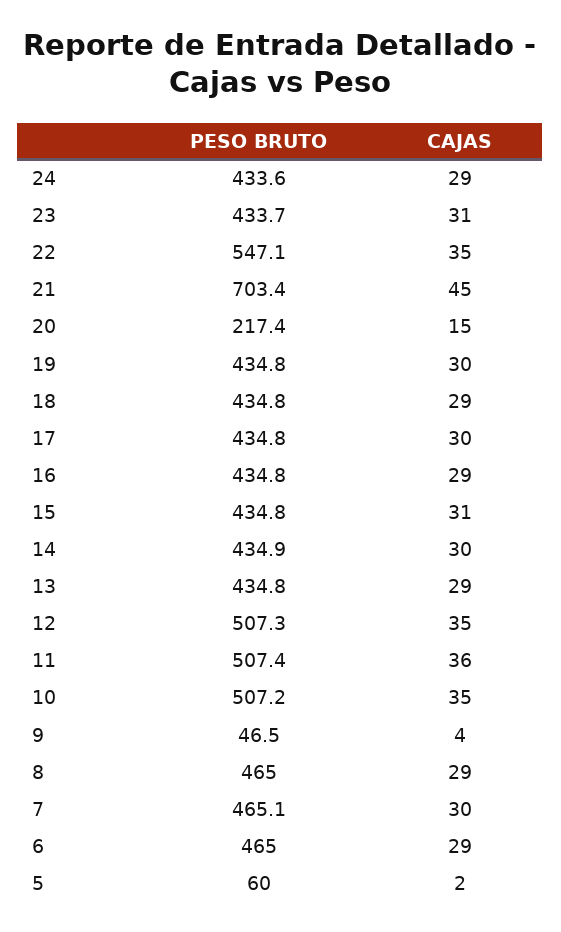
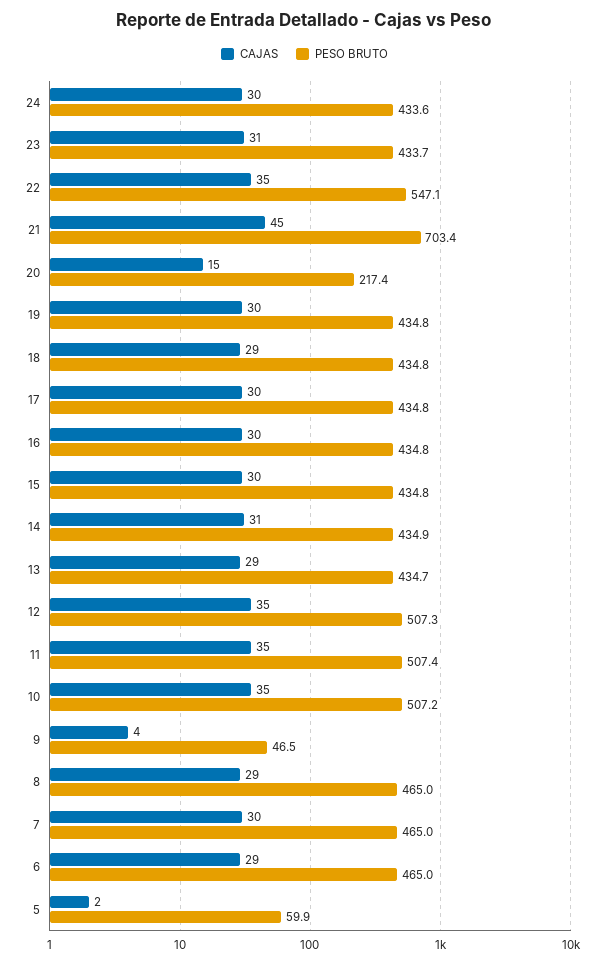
CAJAS, 24: 29 -> 30
CAJAS, 16: 29 -> 30
CAJAS, 15: 31 -> 30
CAJAS, 14: 30 -> 31
PESO BRUTO, 13: 434.8 -> 434.7
CAJAS, 11: 36 -> 35
PESO BRUTO, 7: 465.1 -> 465
PESO BRUTO, 5: 60 -> 59.9

